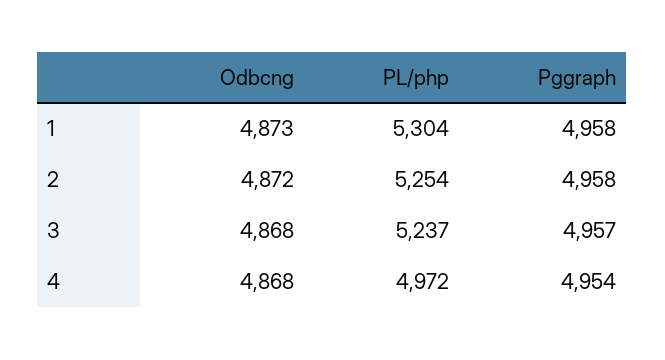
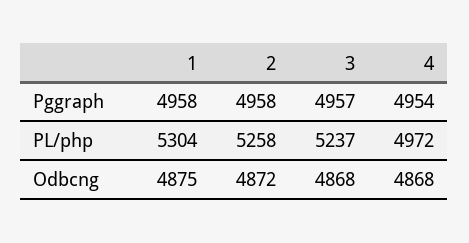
Odbcng, 1: 4873 -> 4875
PL/php, 2: 5254 -> 5258

